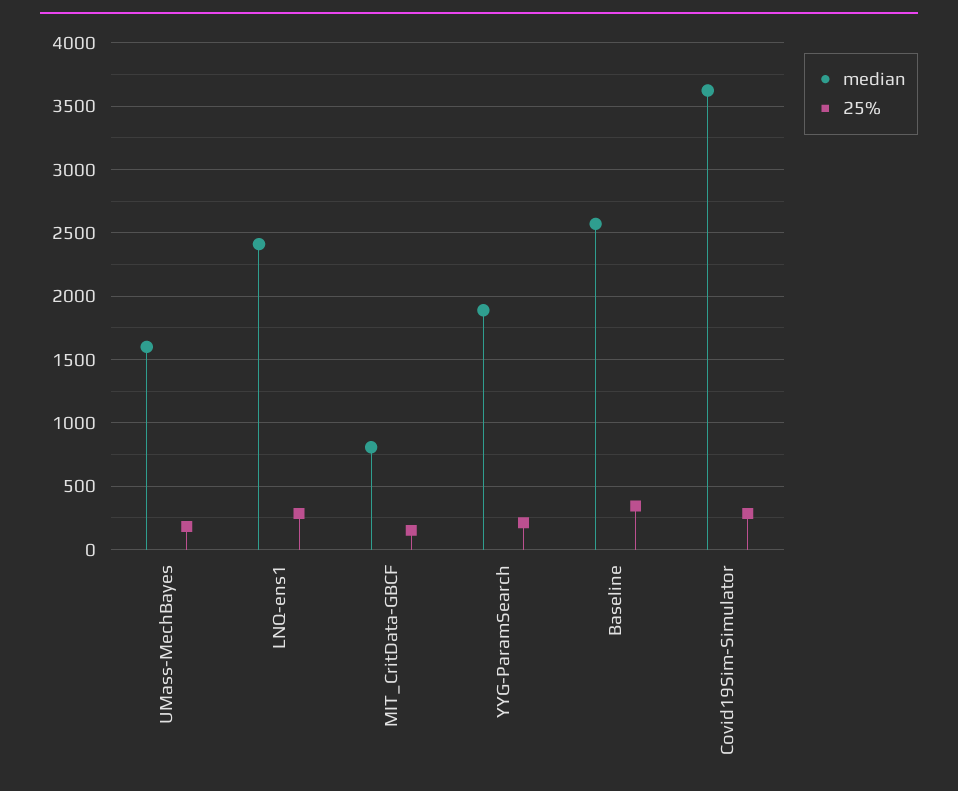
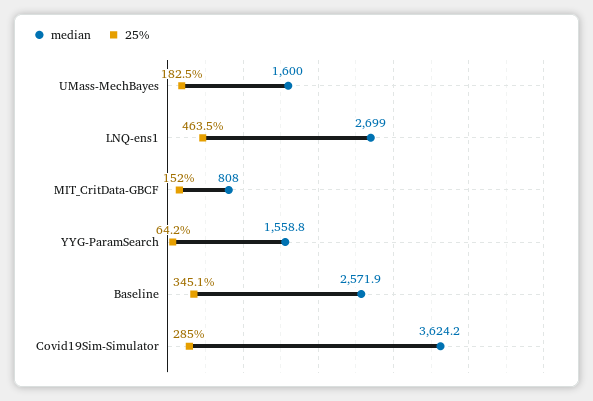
median, LNQ-ens1: 2400 -> 2699
25%, LNQ-ens1: 300 -> 463.5
median, YYG-ParamSearch: 1900 -> 1558.8
25%, YYG-ParamSearch: 200 -> 64.2

